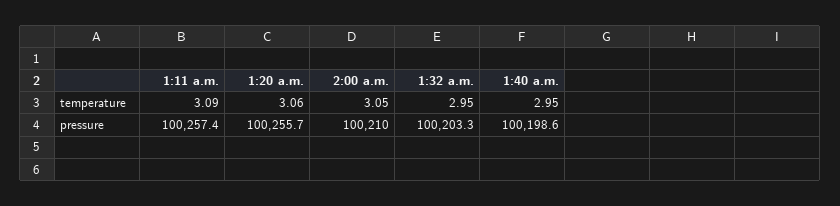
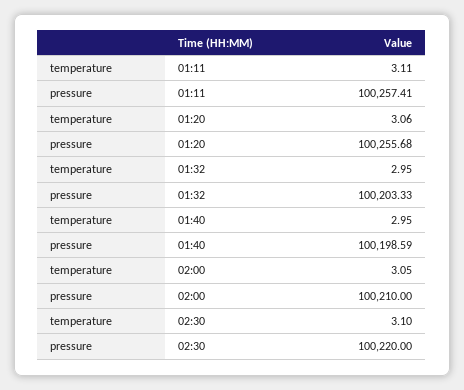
1:11 a.m., temperature: 3.09 -> 3.11
02:30, temperature: none -> 3.1
02:30, pressure: none -> 100220

